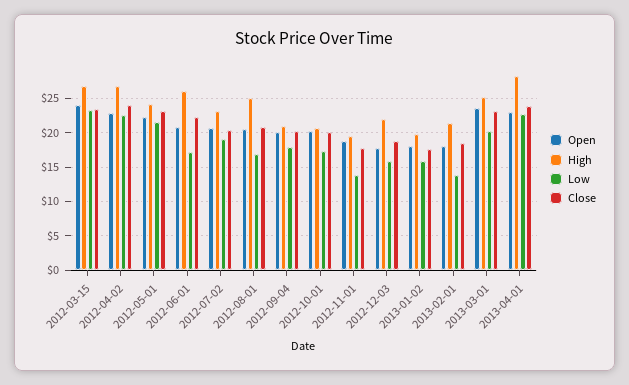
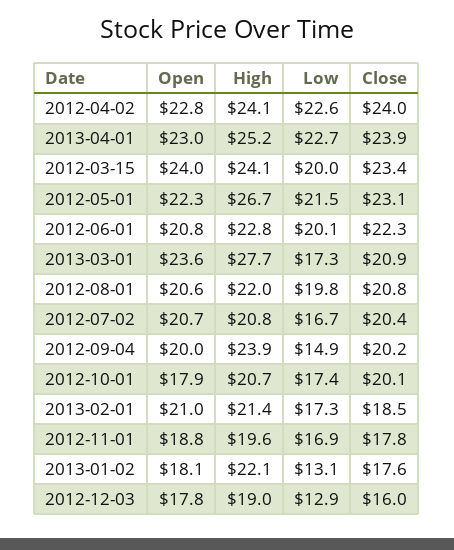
High, 2012-03-15: 27 -> 24.1
Low, 2012-03-15: 23 -> 20
High, 2012-04-02: 27 -> 24.1
High, 2012-05-01: 24 -> 26.7
High, 2012-06-01: 26 -> 22.8
Low, 2012-06-01: 17 -> 20.1
High, 2012-07-02: 23 -> 20.8
Low, 2012-07-02: 19 -> 16.7
High, 2012-08-01: 25 -> 22
Low, 2012-08-01: 17 -> 19.8
High, 2012-09-04: 21 -> 23.9
Low, 2012-09-04: 18 -> 14.9
Open, 2012-10-01: 20 -> 17.9
Low, 2012-11-01: 14 -> 16.9
High, 2012-12-03: 22 -> 19
Low, 2012-12-03: 16 -> 12.9
Close, 2012-12-03: 19 -> 16
High, 2013-01-02: 20 -> 22.1
Low, 2013-01-02: 16 -> 13.1
Open, 2013-02-01: 18 -> 21
Low, 2013-02-01: 14 -> 17.3
High, 2013-03-01: 25 -> 27.7
Low, 2013-03-01: 20 -> 17.3
Close, 2013-03-01: 23 -> 20.9
High, 2013-04-01: 28 -> 25.2

